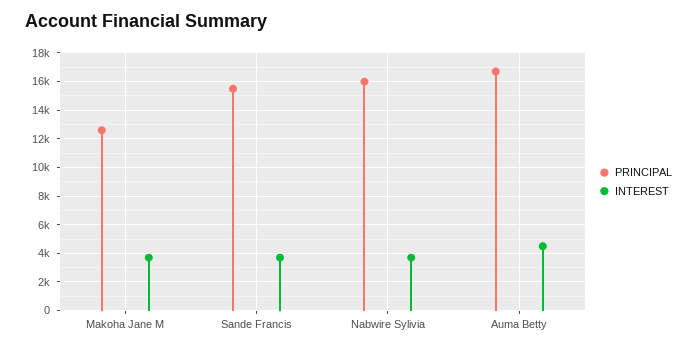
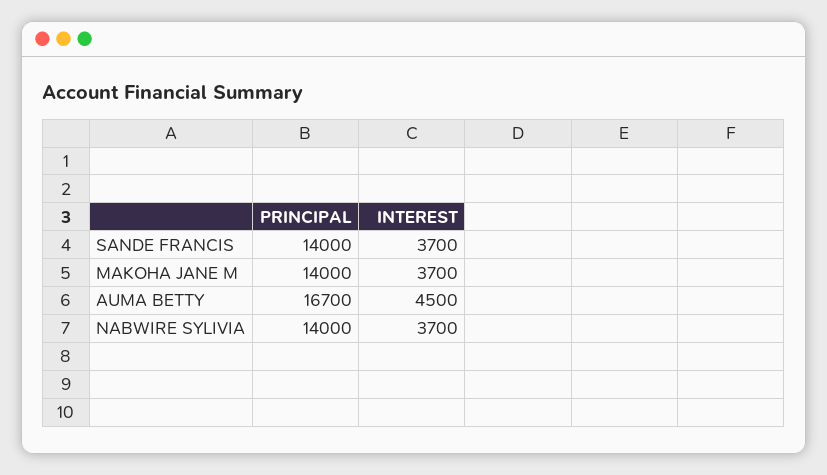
PRINCIPAL, Makoha Jane M: 12500 -> 14000
PRINCIPAL, Sande Francis: 15500 -> 14000
PRINCIPAL, Nabwire Sylivia: 16000 -> 14000

